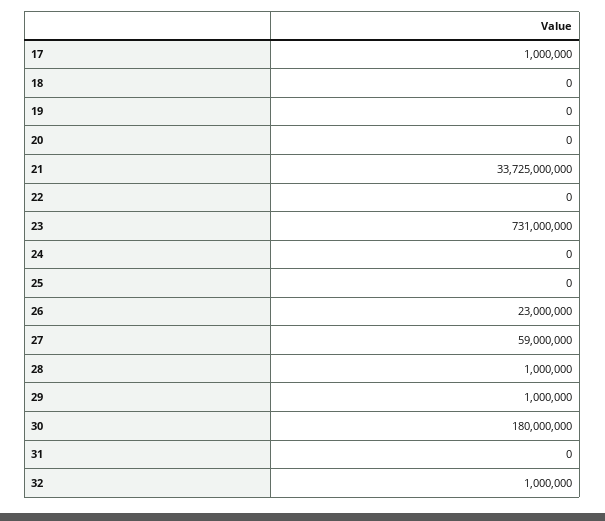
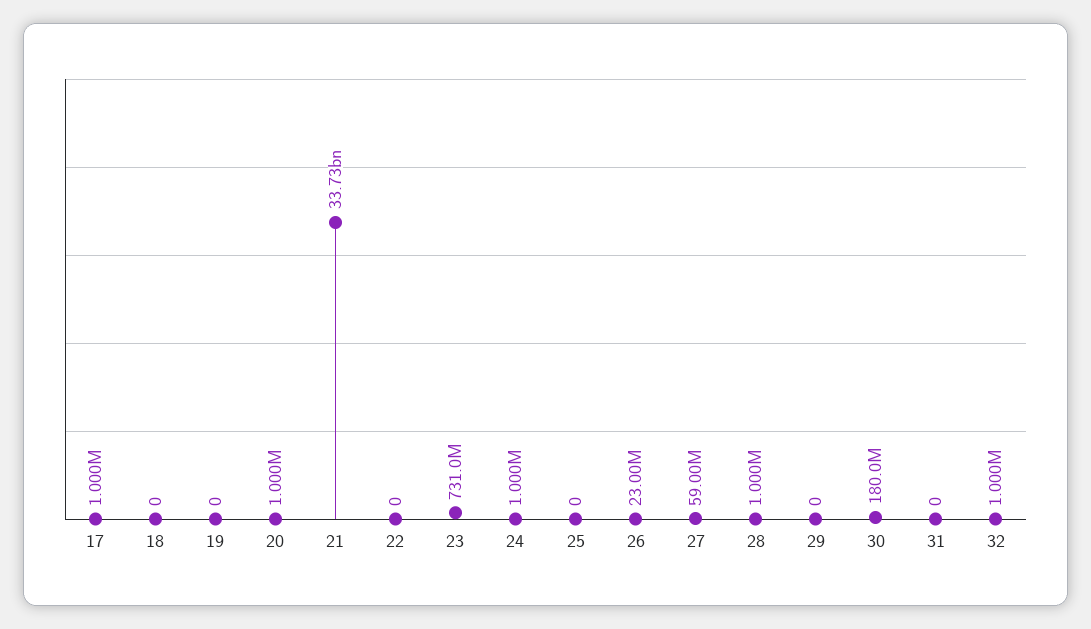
20: 0 -> 1000000
24: 0 -> 1000000
29: 1000000 -> 0

